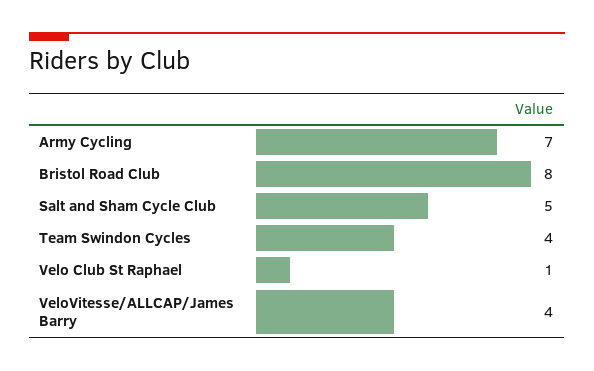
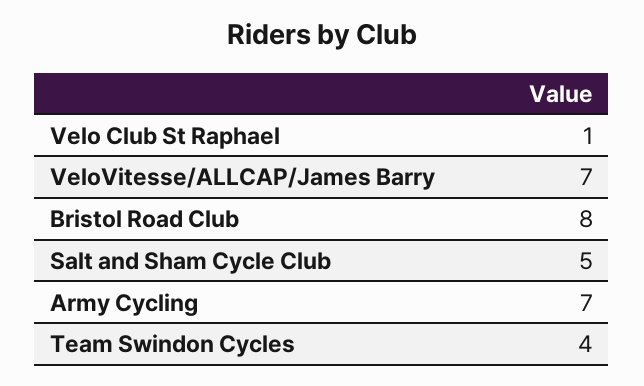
VeloVitesse/ALLCAP/James Barry: 4 -> 7

